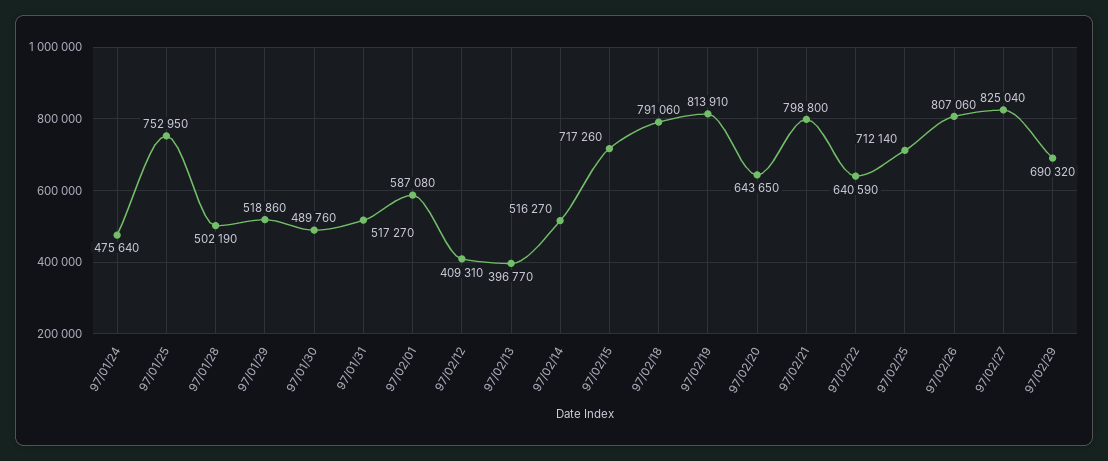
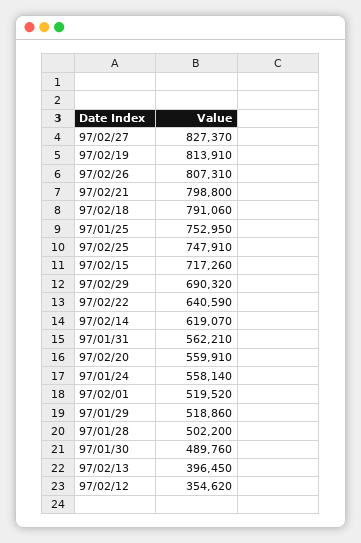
97/01/24: 475640 -> 558140
97/01/28: 502190 -> 502200
97/01/31: 517270 -> 562210
97/02/01: 587080 -> 519520
97/02/12: 409310 -> 354620
97/02/13: 396770 -> 396450
97/02/14: 516270 -> 619070
97/02/20: 643650 -> 559910
97/02/25: 712140 -> 747910
97/02/26: 807060 -> 807310
97/02/27: 825040 -> 827370

